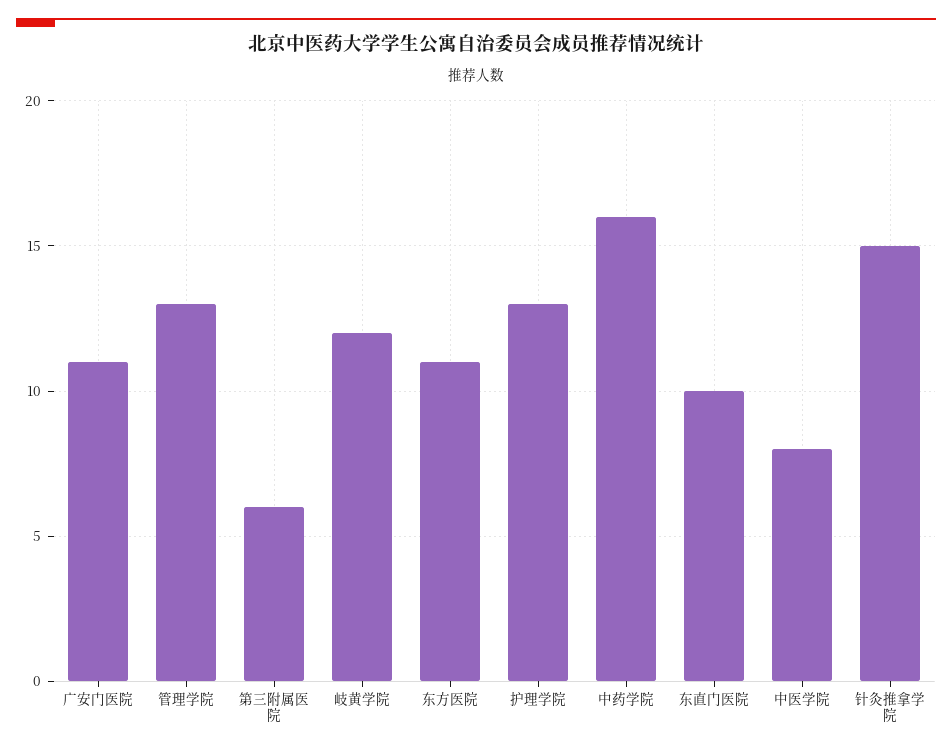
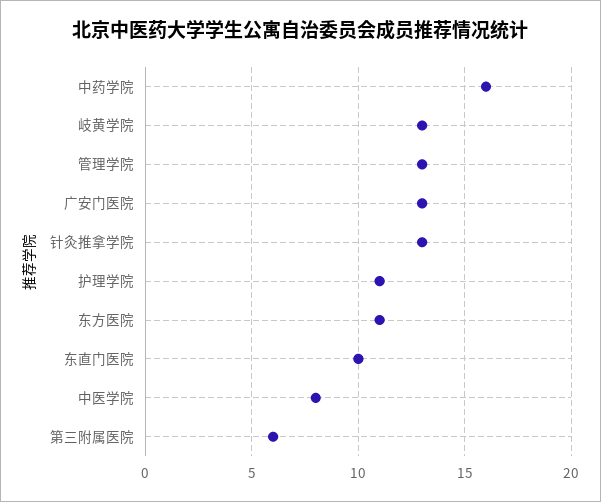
广安门医院: 11 -> 13
岐黄学院: 12 -> 13
护理学院: 13 -> 11
针灸推拿学院: 15 -> 13

